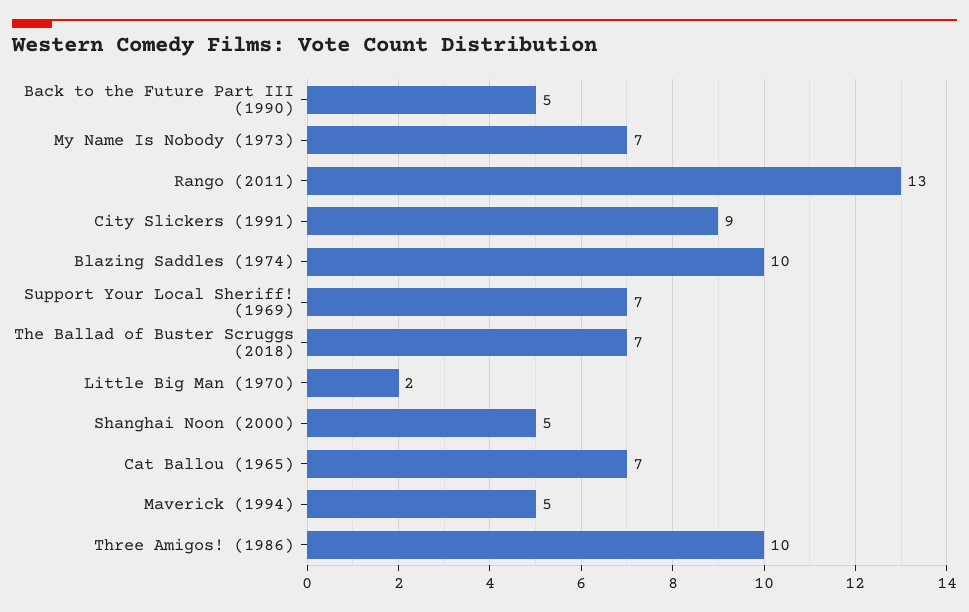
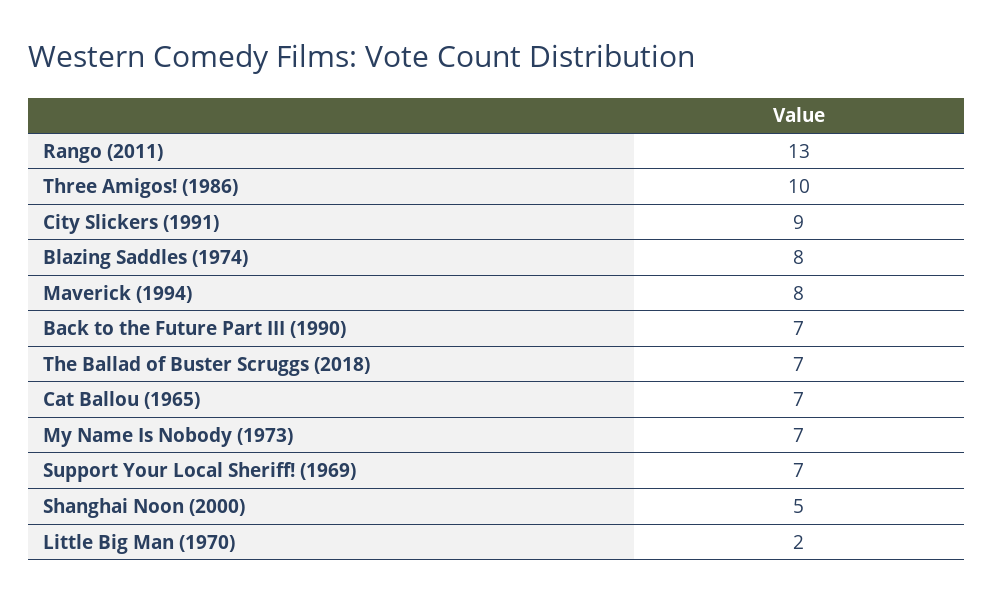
Back to the Future Part III (1990): 5 -> 7
Blazing Saddles (1974): 10 -> 8
Maverick (1994): 5 -> 8

